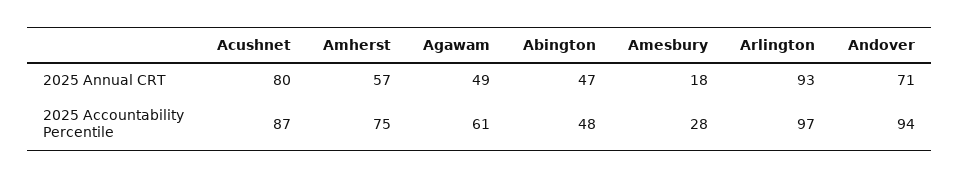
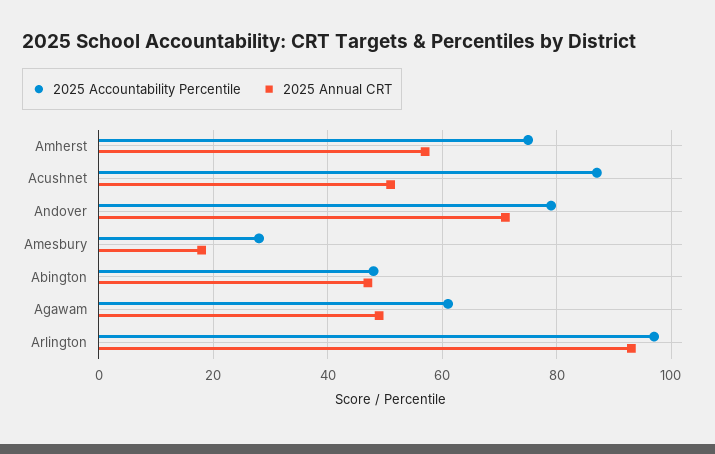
2025 Annual CRT, Acushnet: 80 -> 50
2025 Accountability Percentile, Andover: 94 -> 80

